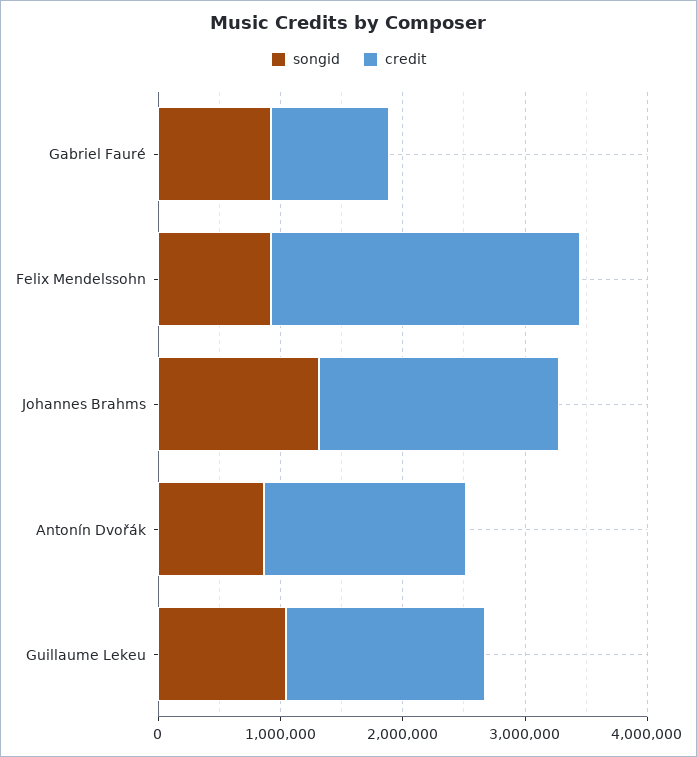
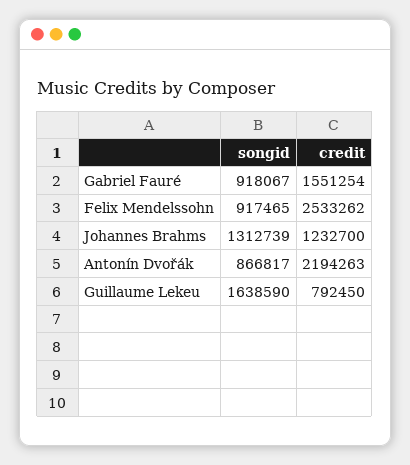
credit, Gabriel Fauré: 1000000 -> 1551254
credit, Johannes Brahms: 2000000 -> 1232700
credit, Antonín Dvořák: 1600000 -> 2194263
songid, Guillaume Lekeu: 1000000 -> 1638590
credit, Guillaume Lekeu: 1600000 -> 792450

